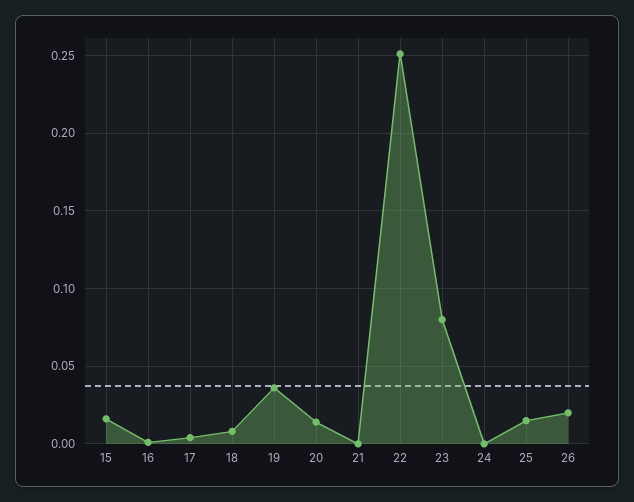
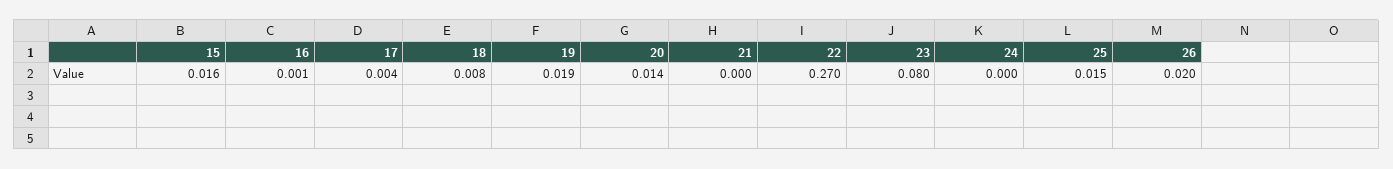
19: 0.035 -> 0.019
22: 0.25 -> 0.27

